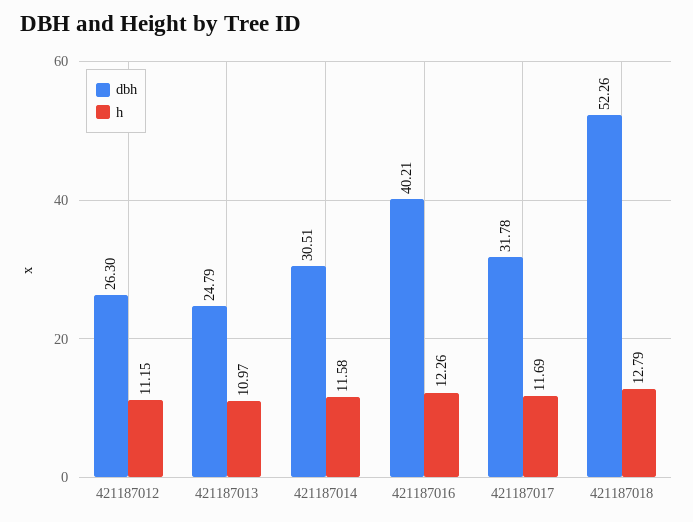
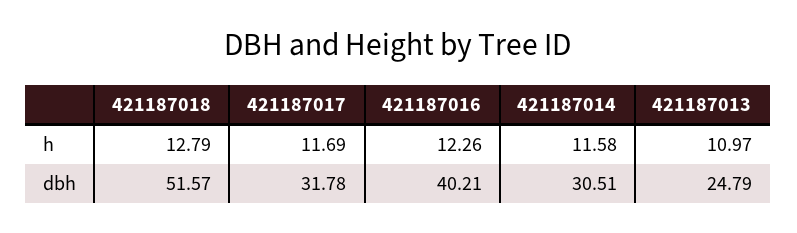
dbh, 421187012: 26.3 -> none
h, 421187012: 11.15 -> none
dbh, 421187018: 52.26 -> 51.57

